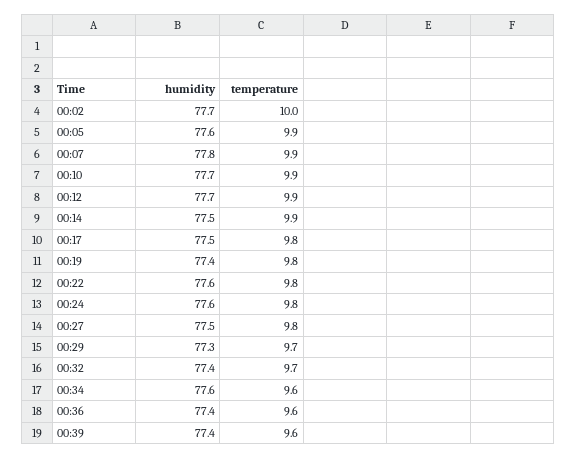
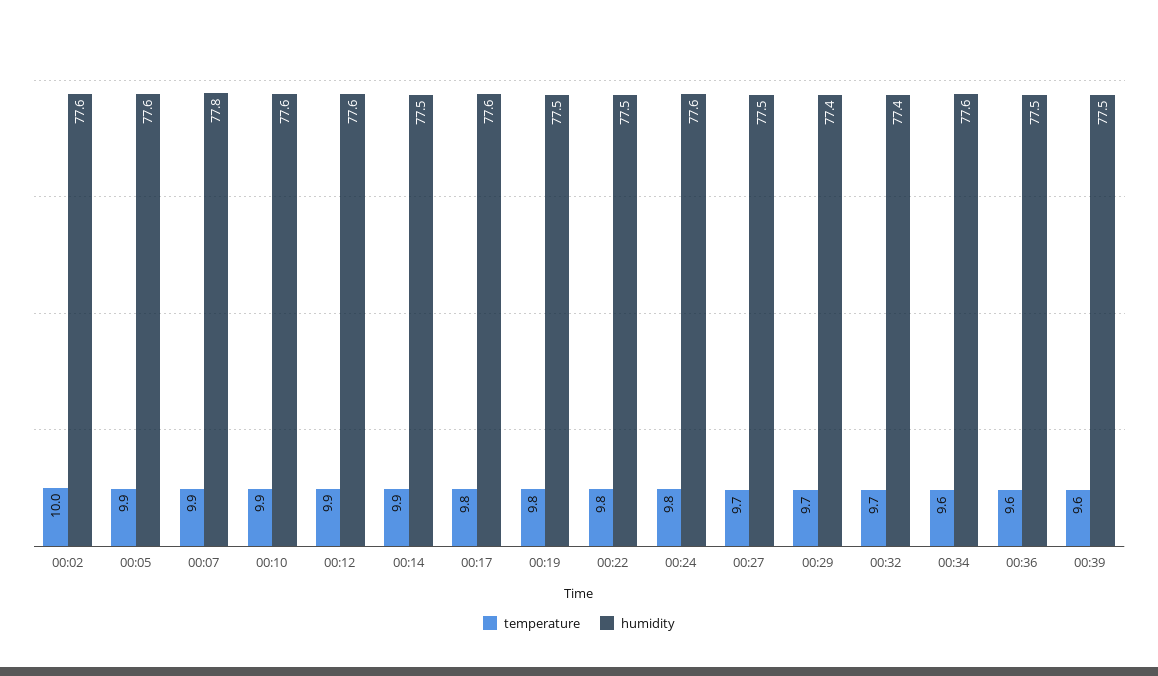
humidity, 00:02: 77.7 -> 77.6
humidity, 00:10: 77.7 -> 77.6
humidity, 00:12: 77.7 -> 77.6
humidity, 00:17: 77.5 -> 77.6
humidity, 00:19: 77.4 -> 77.5
humidity, 00:22: 77.6 -> 77.5
temperature, 00:27: 9.8 -> 9.7
humidity, 00:29: 77.3 -> 77.4
humidity, 00:36: 77.4 -> 77.5
humidity, 00:39: 77.4 -> 77.5

